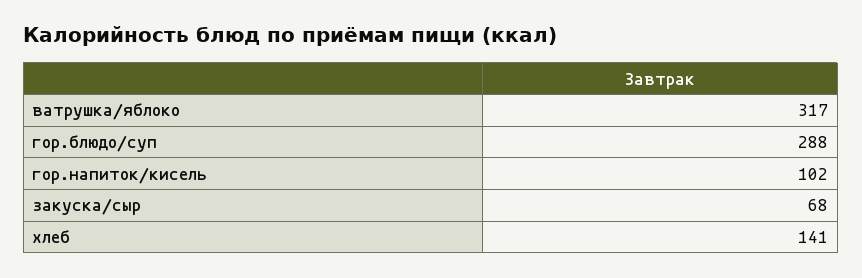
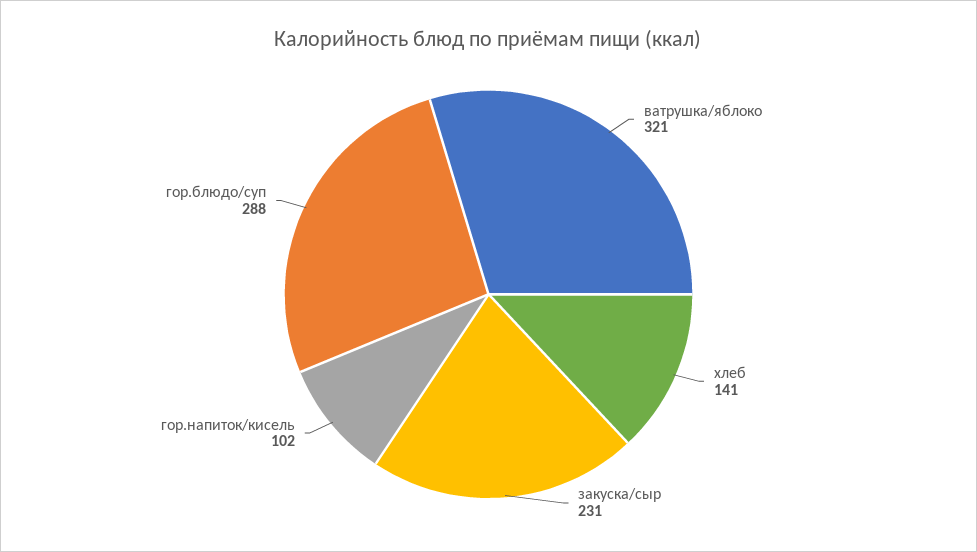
ватрушка/яблоко: 317 -> 321
закуска/сыр: 68 -> 231

